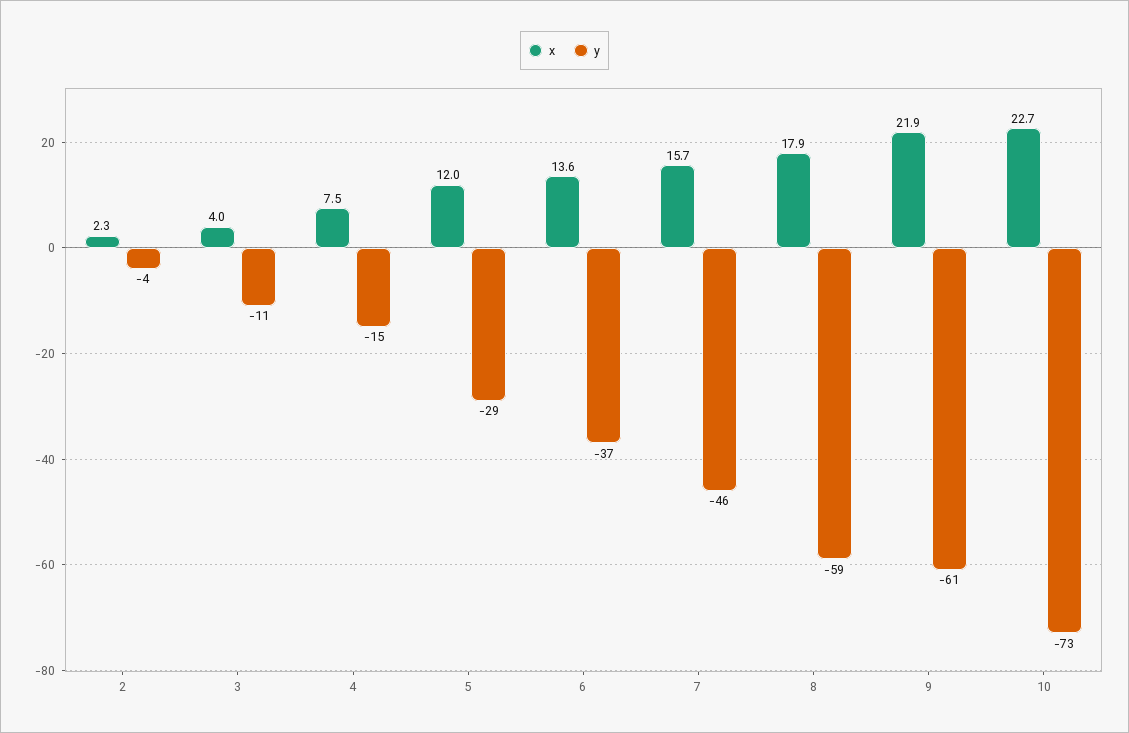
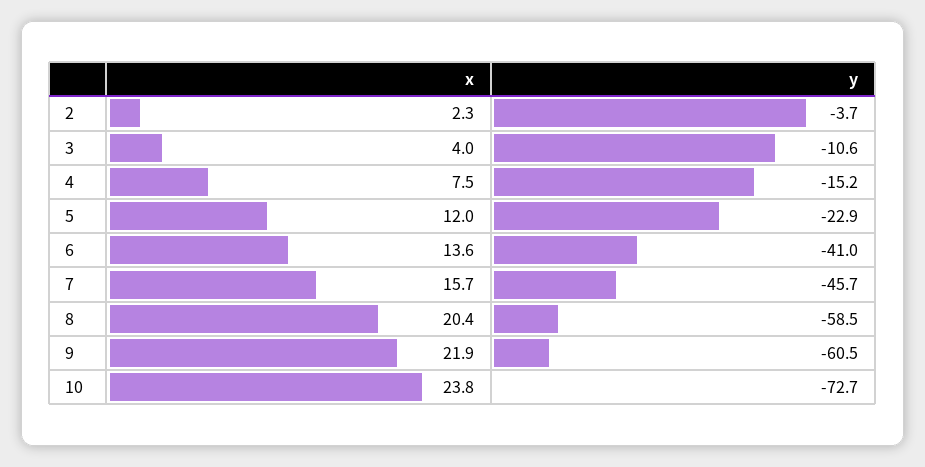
y, 5: -29 -> -22.9
y, 6: -37 -> -41
x, 8: 17.9 -> 20.4
x, 10: 22.7 -> 23.8

